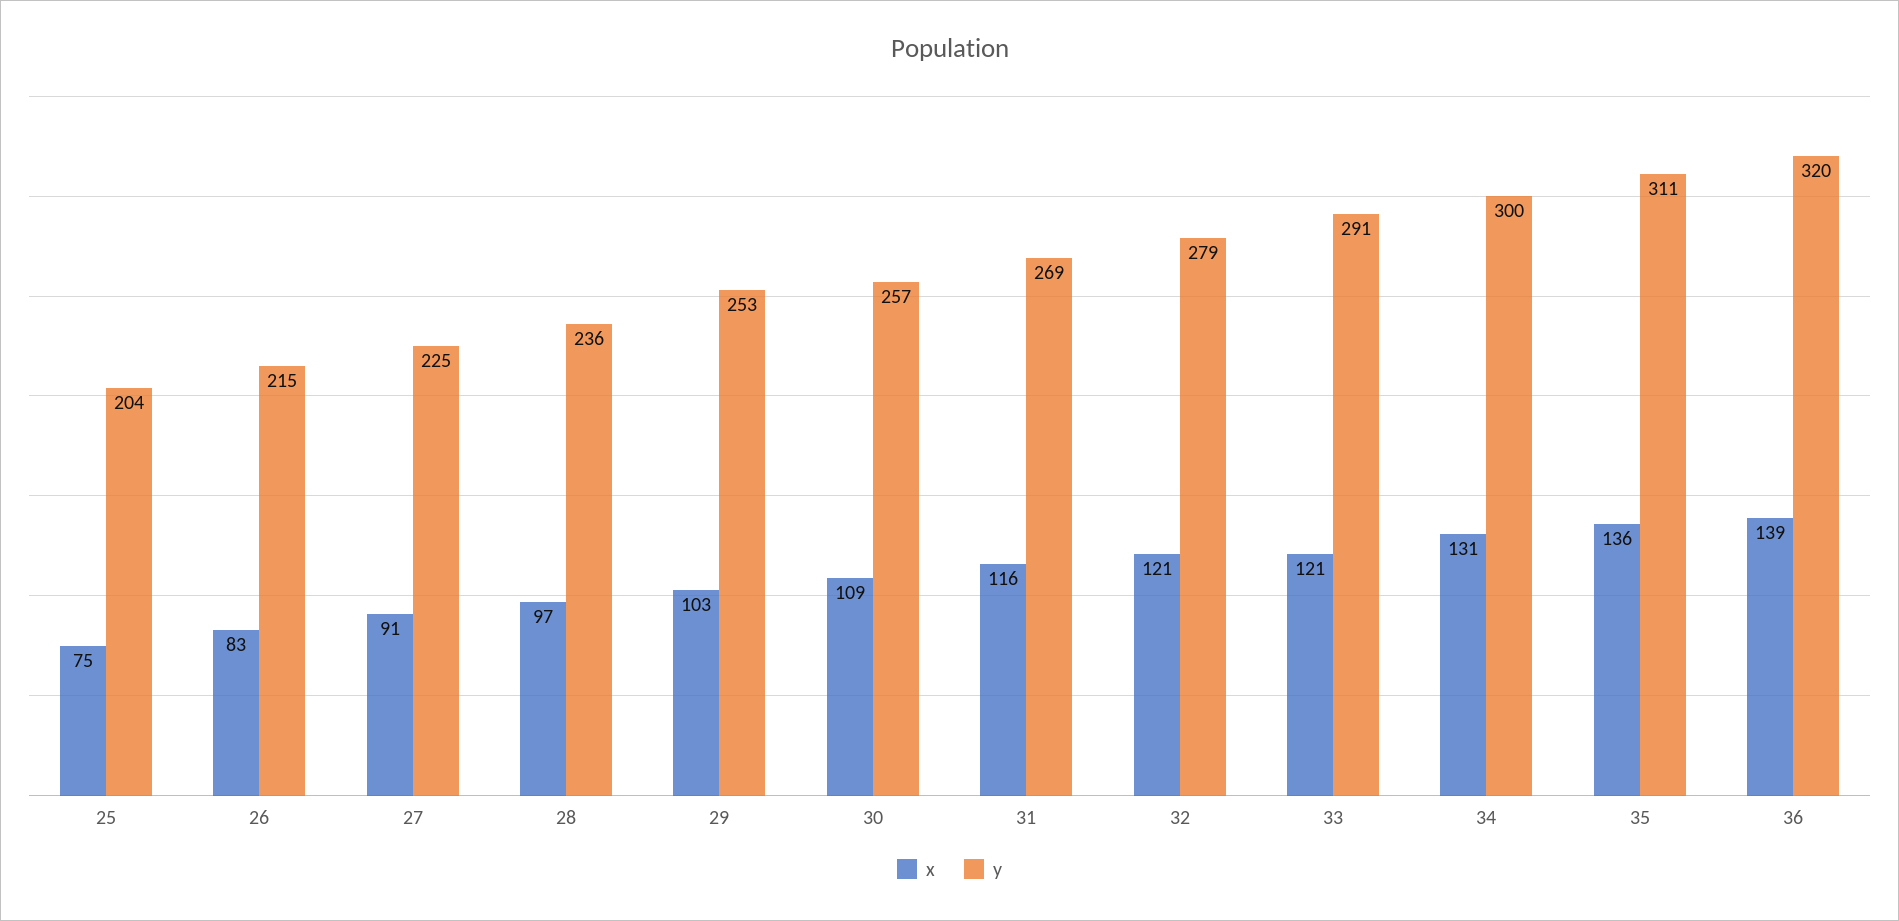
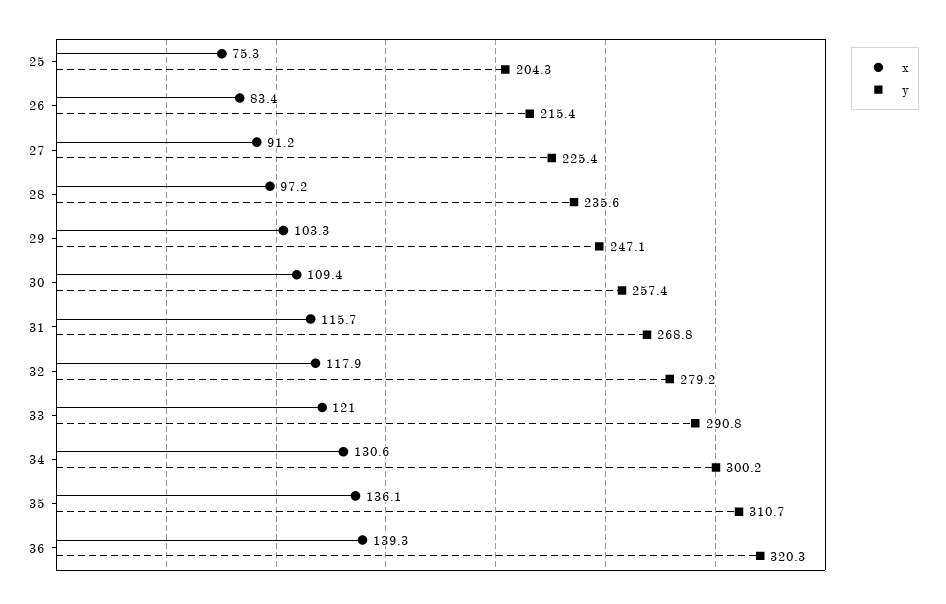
y, 29: 253 -> 247.1
x, 32: 121 -> 117.9

